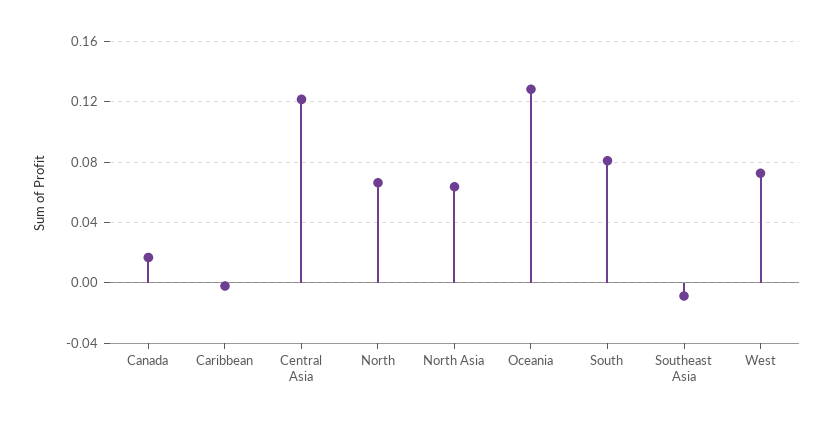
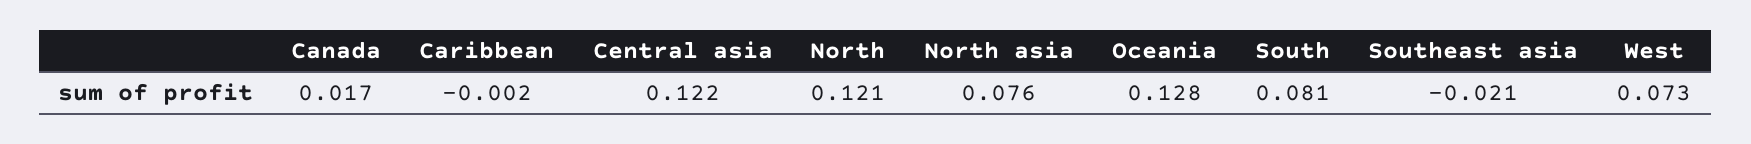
North: 0.065 -> 0.121
North Asia: 0.065 -> 0.076
Southeast Asia: -0.01 -> -0.021

